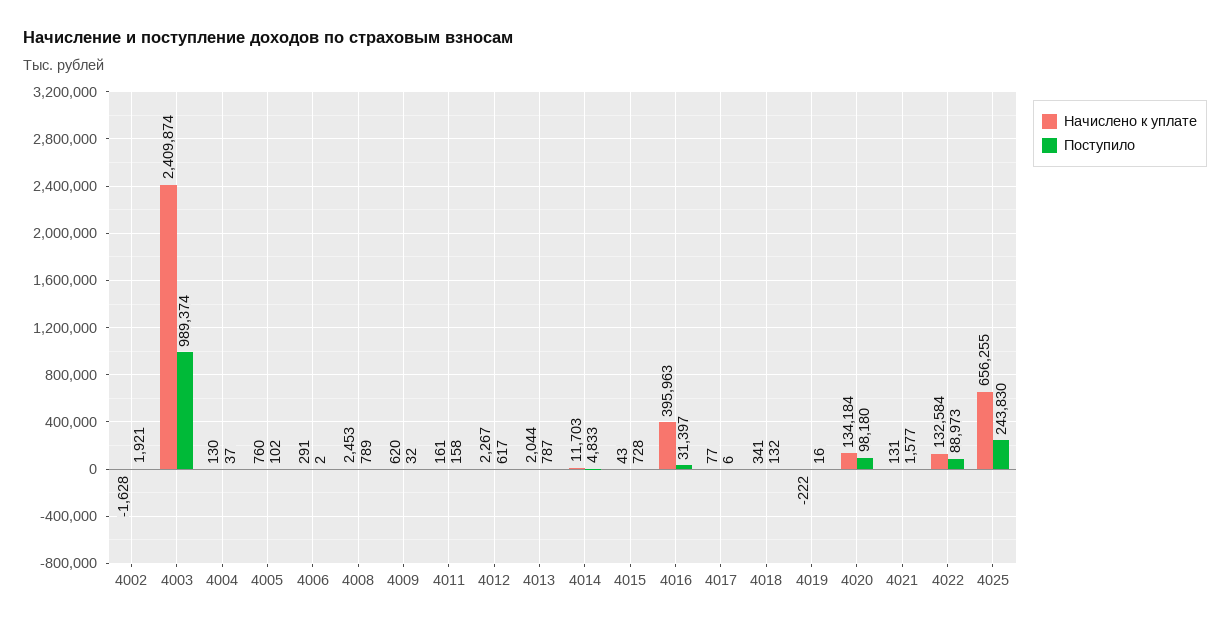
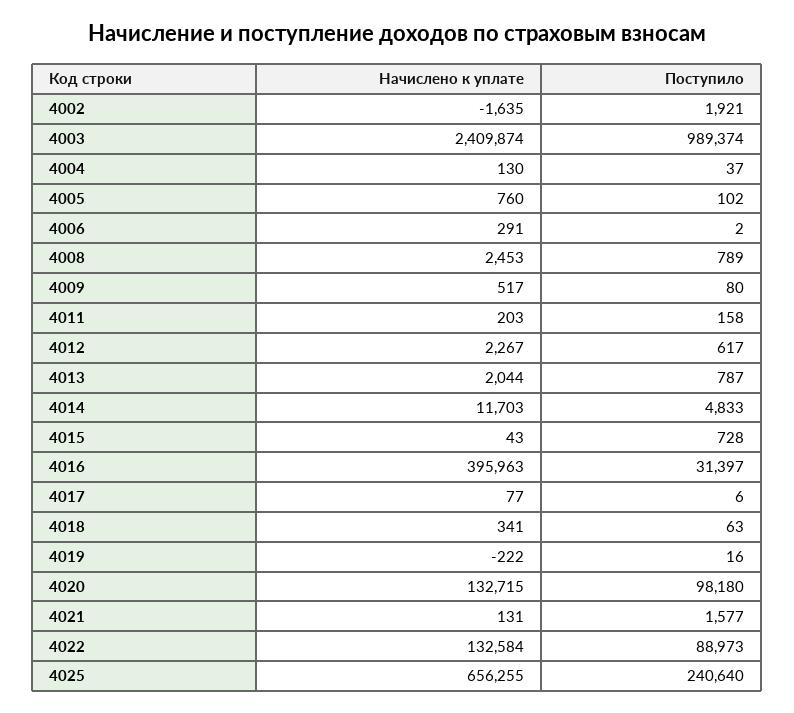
Начислено к уплате, 4002: -1628 -> -1635
Начислено к уплате, 4009: 620 -> 517
Поступило, 4009: 32 -> 80
Начислено к уплате, 4011: 161 -> 203
Поступило, 4018: 132 -> 63
Начислено к уплате, 4020: 134184 -> 132715
Поступило, 4025: 243830 -> 240640

